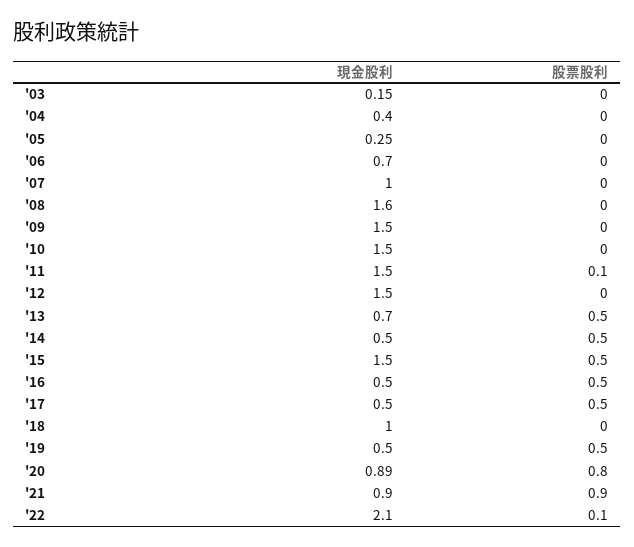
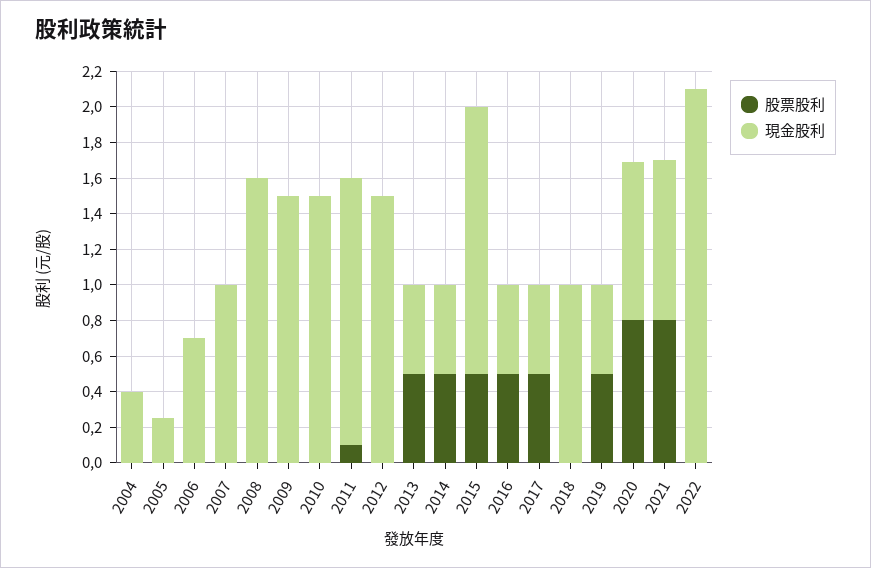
現金股利, '03: 0.15 -> none
股票股利, '03: 0 -> none
現金股利, '13: 0.7 -> 0.5
股票股利, '21: 0.9 -> 0.8
股票股利, '22: 0.1 -> 0

